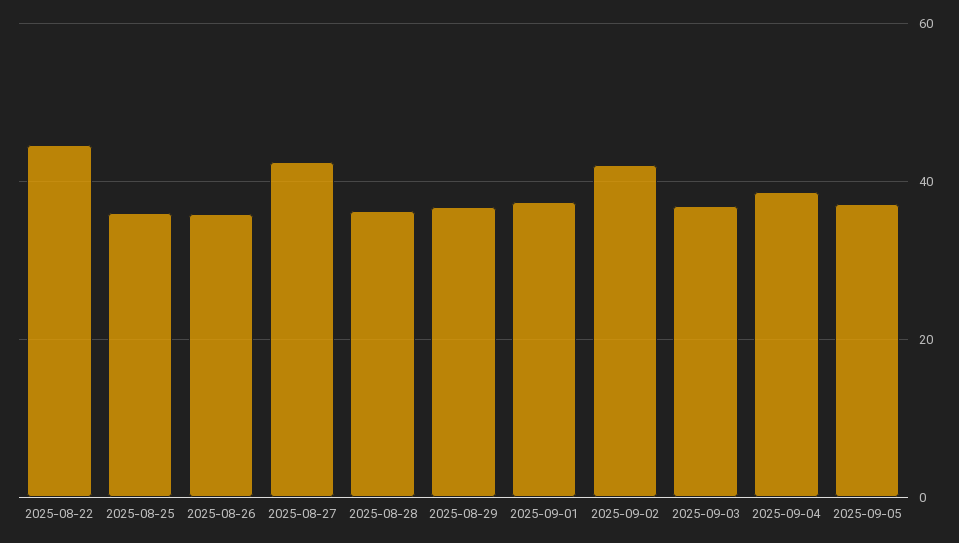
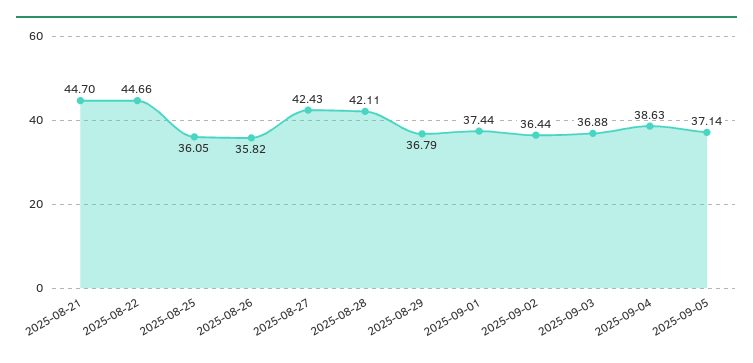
2025-08-28: 36 -> 42.11
2025-09-02: 42 -> 36.44
2025-08-21: none -> 44.7

